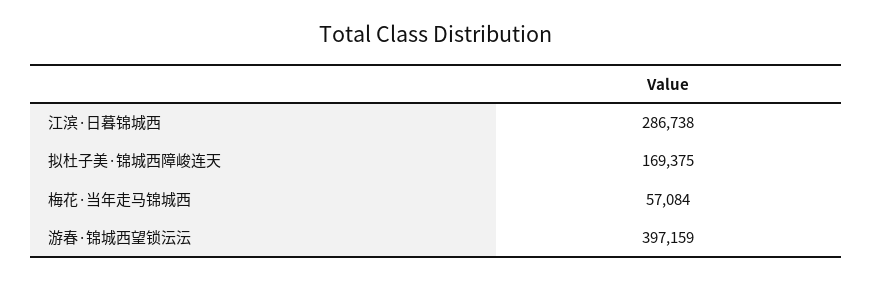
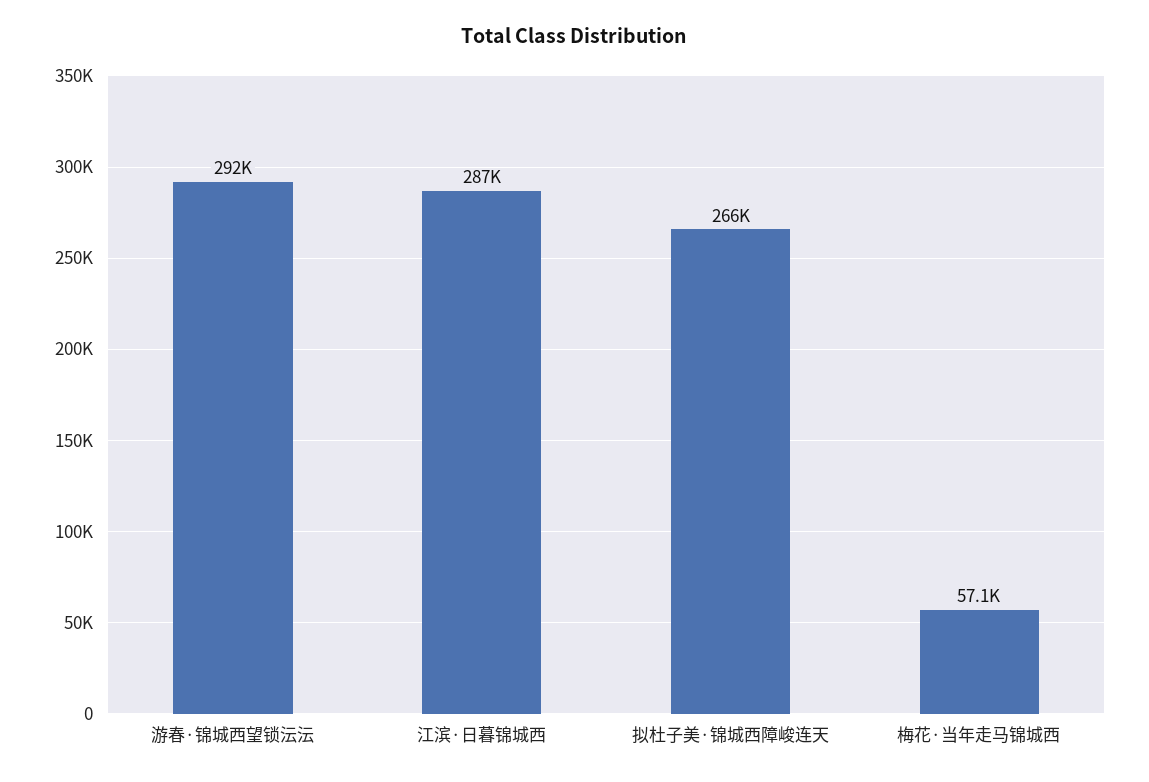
拟杜子美·锦城西障峻连天: 169375 -> 266000
游春·锦城西望锁沄沄: 397159 -> 292000

